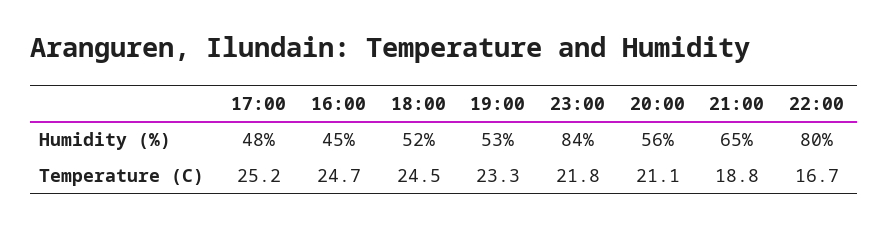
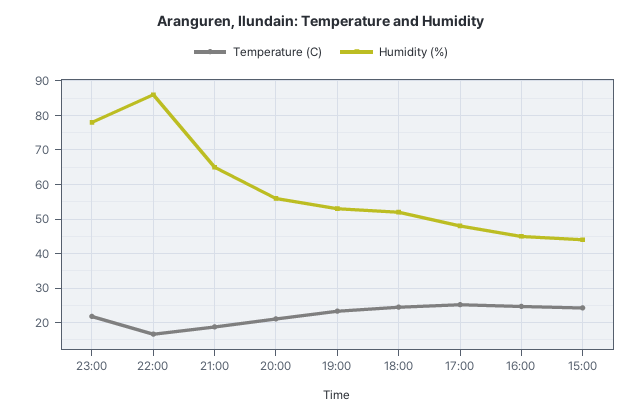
Humidity (%), 23:00: 84 -> 78
Humidity (%), 22:00: 80 -> 86
Temperature (C), 15:00: none -> 24
Humidity (%), 15:00: none -> 44

